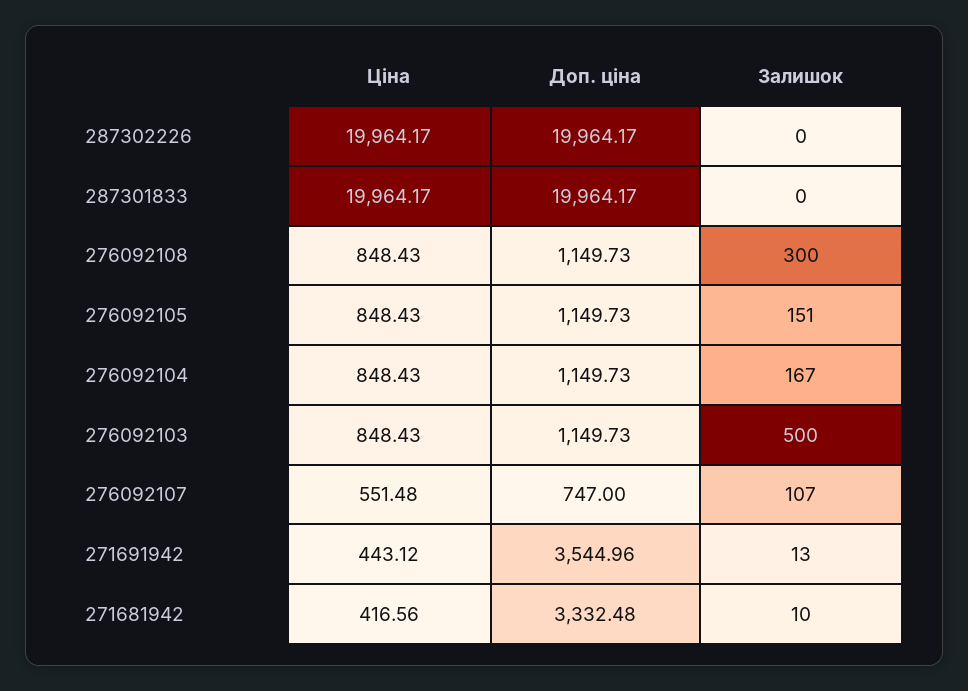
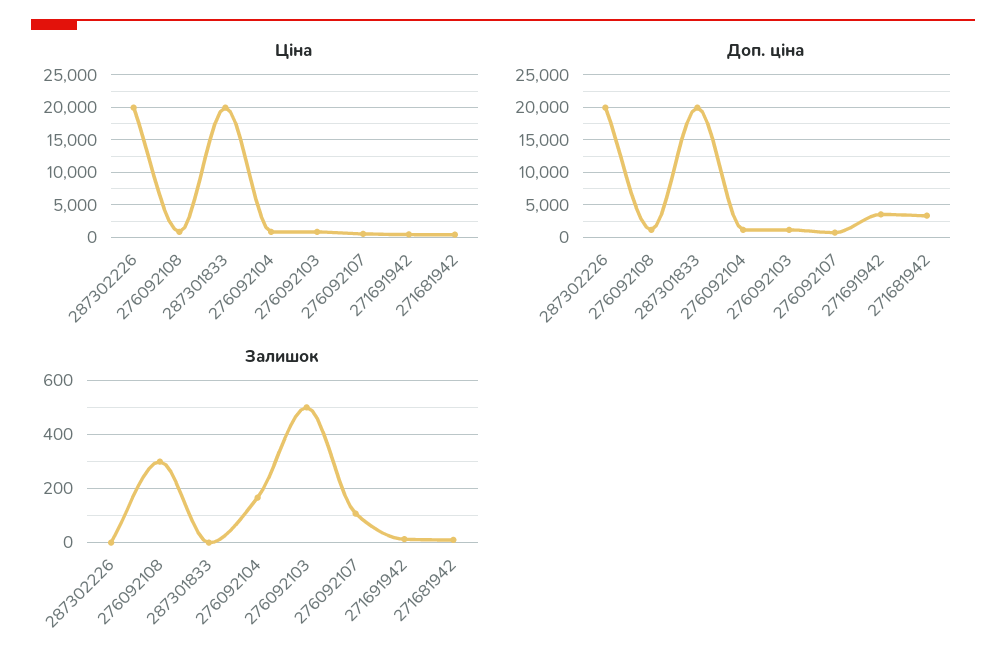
Ціна, 276092105: 848.43 -> none
Доп. ціна, 276092105: 1149.73 -> none
Залишок, 276092105: 151 -> none

